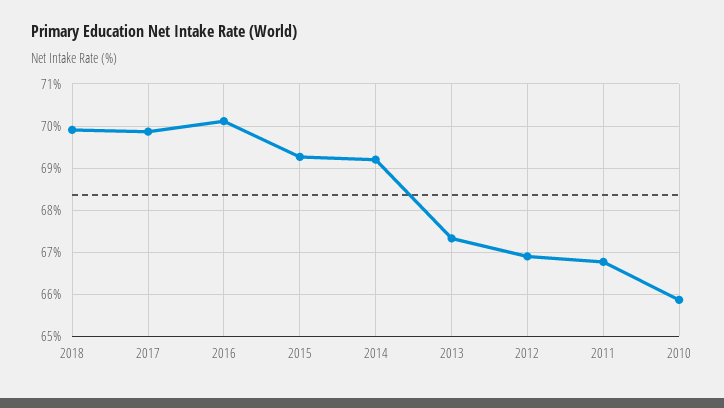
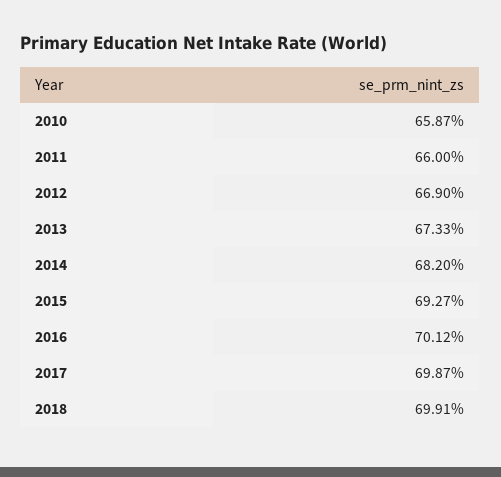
2014: 69.2 -> 68.2
2011: 66.8 -> 66

